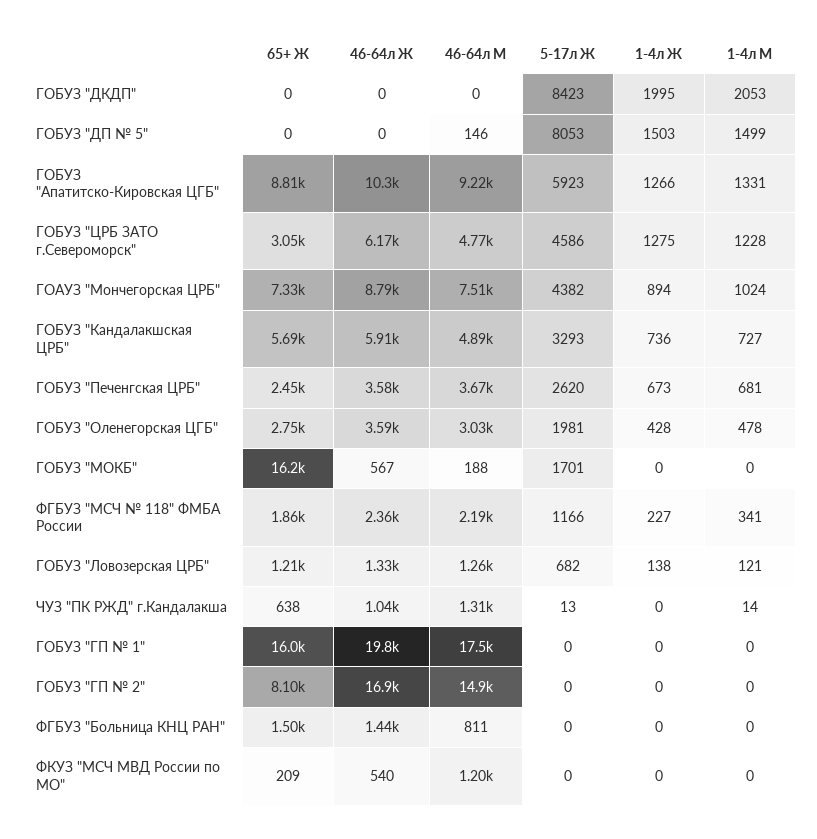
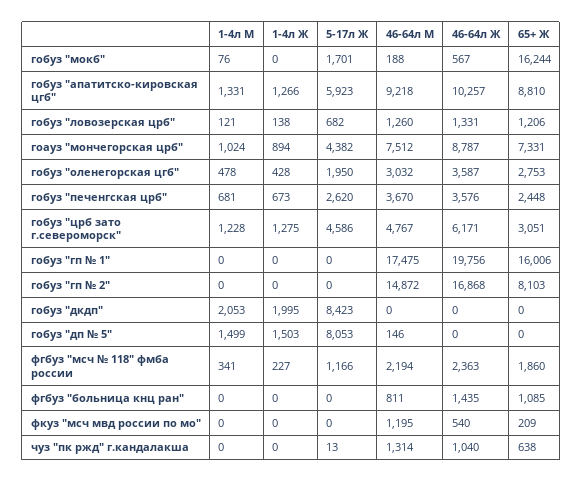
65+ Ж, ГОБУЗ "Кандалакшская ЦРБ": 5690 -> none
46-64л Ж, ГОБУЗ "Кандалакшская ЦРБ": 5910 -> none
46-64л М, ГОБУЗ "Кандалакшская ЦРБ": 4890 -> none
5-17л Ж, ГОБУЗ "Кандалакшская ЦРБ": 3293 -> none
1-4л Ж, ГОБУЗ "Кандалакшская ЦРБ": 736 -> none
1-4л М, ГОБУЗ "Кандалакшская ЦРБ": 727 -> none
5-17л Ж, ГОБУЗ "Оленегорская ЦГБ": 1981 -> 1950
1-4л М, ГОБУЗ "МОКБ": 0 -> 76
1-4л М, ЧУЗ "ПК РЖД" г.Кандалакша: 14 -> 0
65+ Ж, ФГБУЗ "Больница КНЦ РАН": 1500 -> 1085

